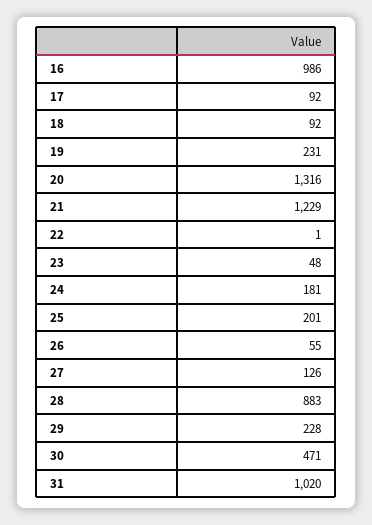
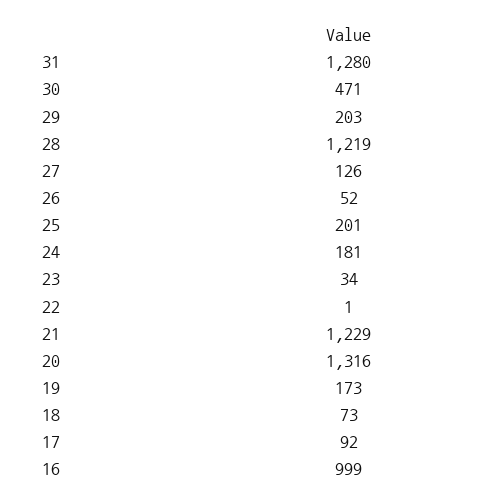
16: 986 -> 999
18: 92 -> 73
19: 231 -> 173
23: 48 -> 34
26: 55 -> 52
28: 883 -> 1219
29: 228 -> 203
31: 1020 -> 1280

